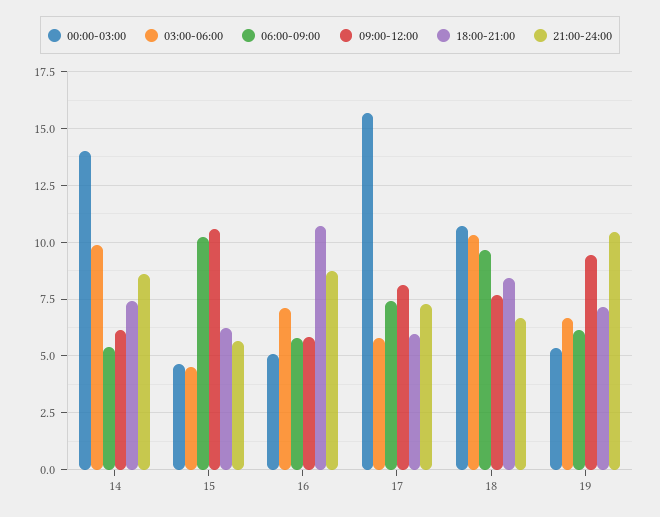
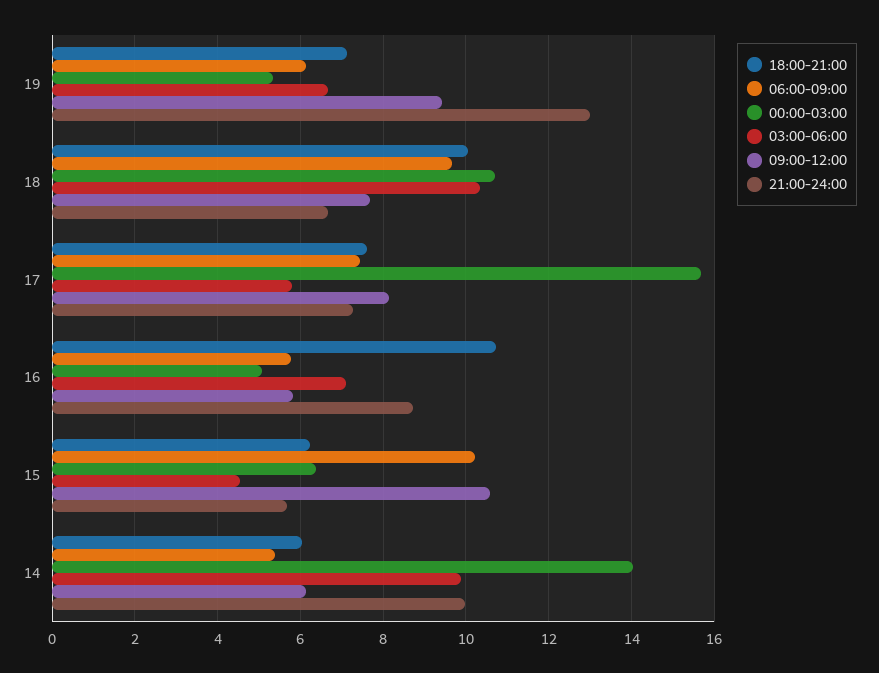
18:00-21:00, 14: 7.5 -> 6
21:00-24:00, 14: 8.5 -> 10
00:00-03:00, 15: 4.5 -> 6.4
18:00-21:00, 17: 6 -> 7.6
18:00-21:00, 18: 8.5 -> 10
21:00-24:00, 19: 10.5 -> 13

